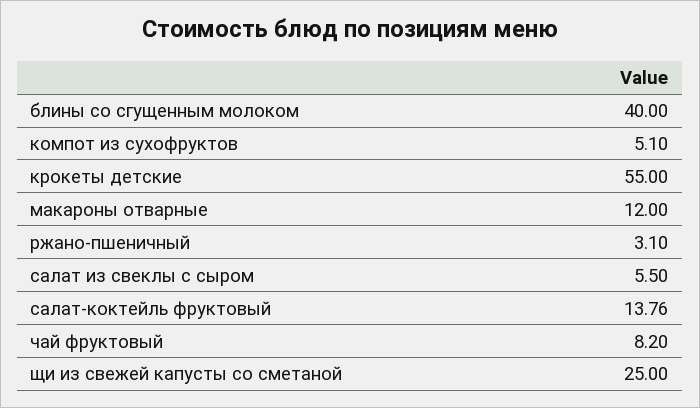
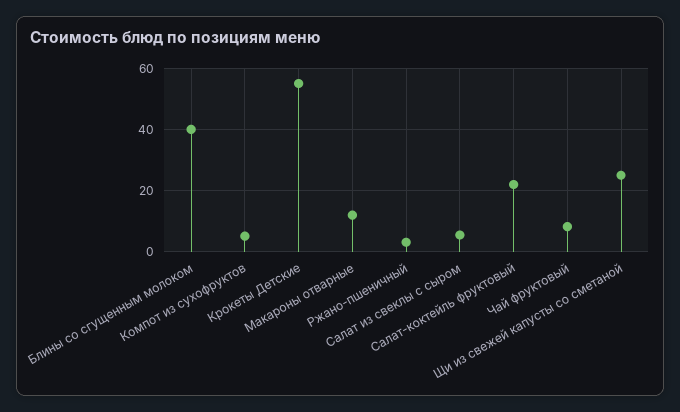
салат-коктейль фруктовый: 13.76 -> 22

